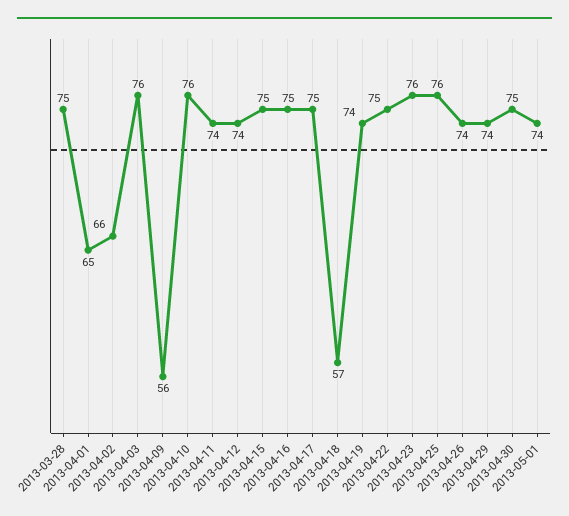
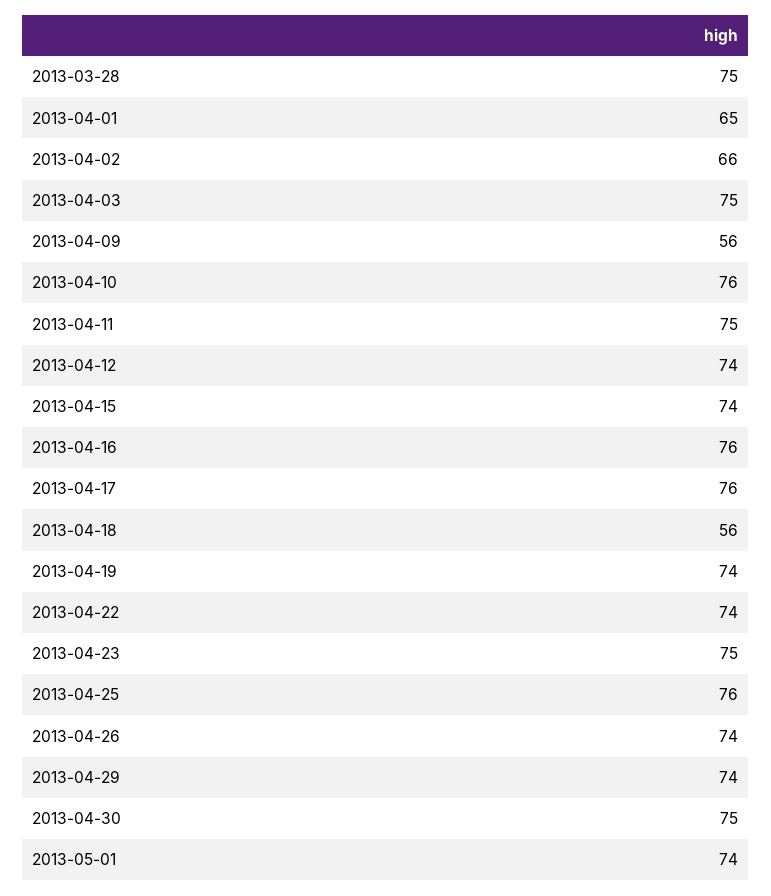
2013-04-03: 76 -> 75
2013-04-11: 74 -> 75
2013-04-15: 75 -> 74
2013-04-16: 75 -> 76
2013-04-17: 75 -> 76
2013-04-18: 57 -> 56
2013-04-22: 75 -> 74
2013-04-23: 76 -> 75

